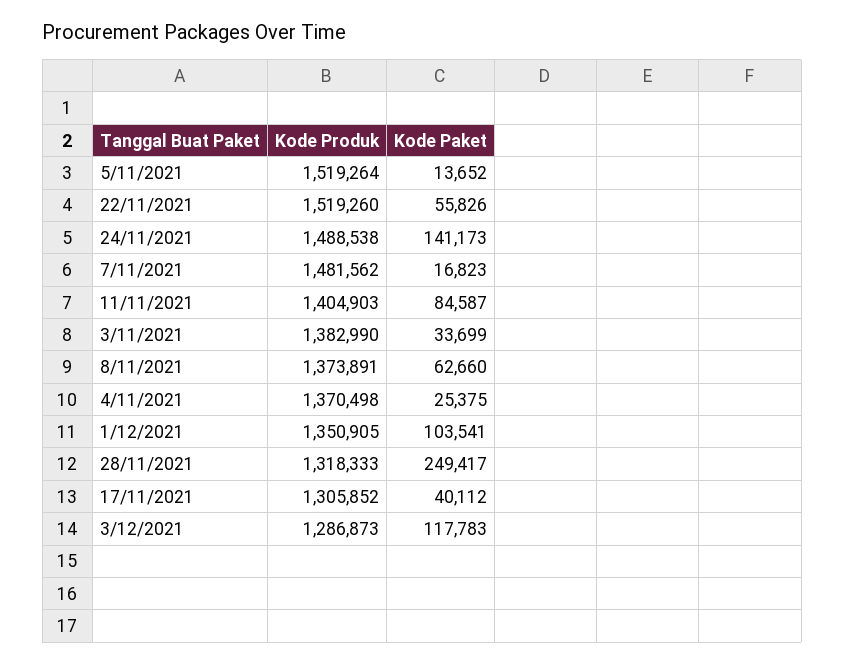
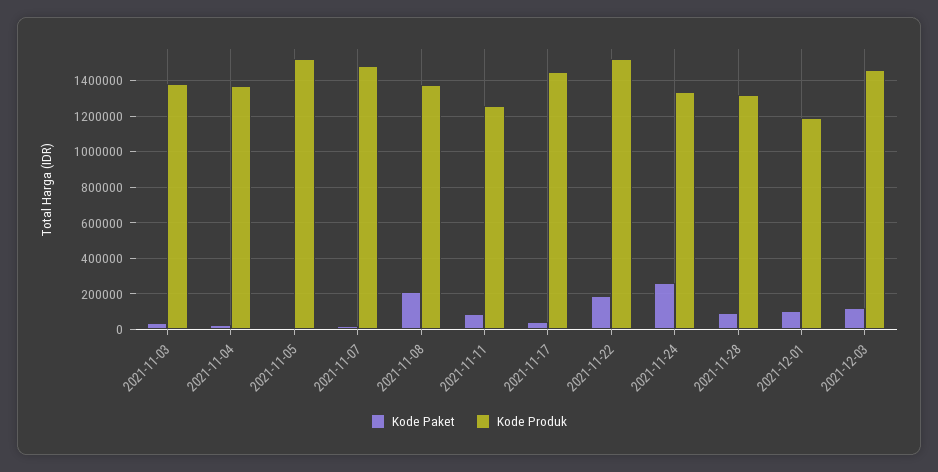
Kode Paket, 22/11/2021: 55826 -> 200000
Kode Produk, 24/11/2021: 1488538 -> 1350000
Kode Paket, 24/11/2021: 141173 -> 250000
Kode Produk, 11/11/2021: 1404903 -> 1250000
Kode Paket, 8/11/2021: 62660 -> 200000
Kode Produk, 1/12/2021: 1350905 -> 1200000
Kode Paket, 28/11/2021: 249417 -> 100000
Kode Produk, 17/11/2021: 1305852 -> 1450000
Kode Produk, 3/12/2021: 1286873 -> 1450000

